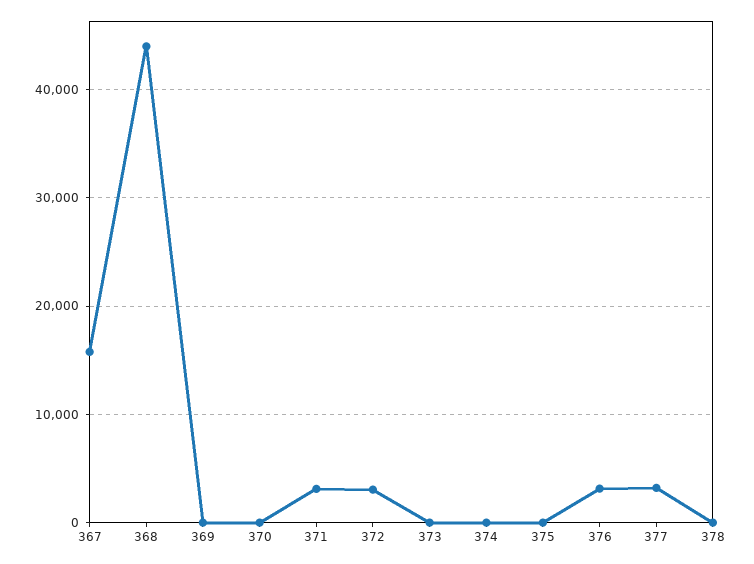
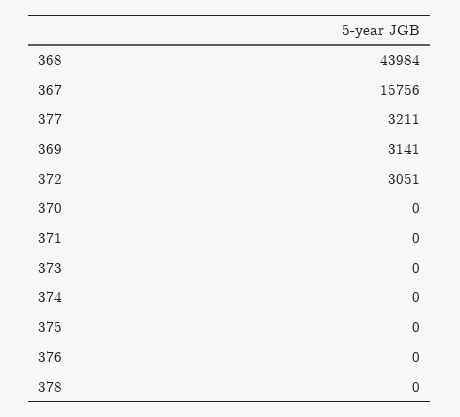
369: 0 -> 3141
371: 3000 -> 0
376: 3000 -> 0

